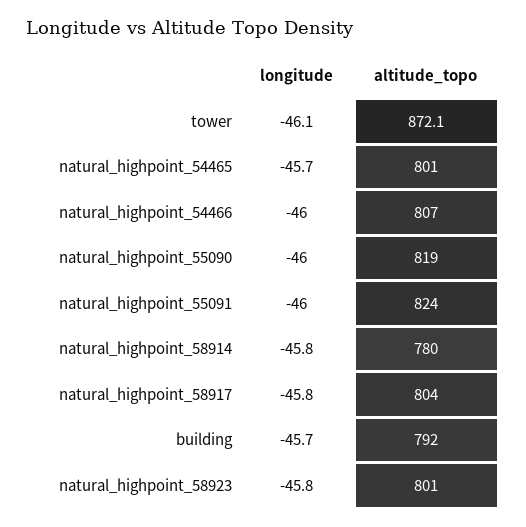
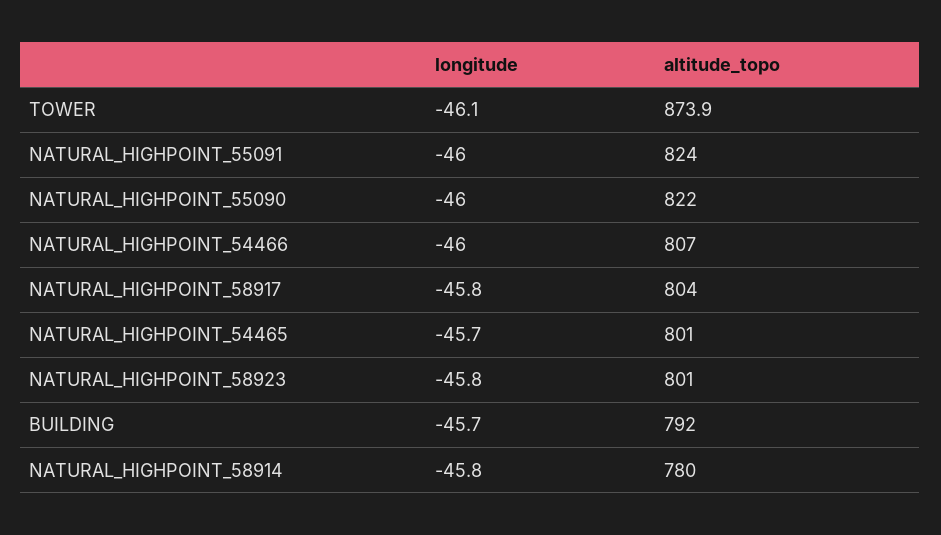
altitude_topo, tower: 872.1 -> 873.9
altitude_topo, natural_highpoint_55090: 819 -> 822

